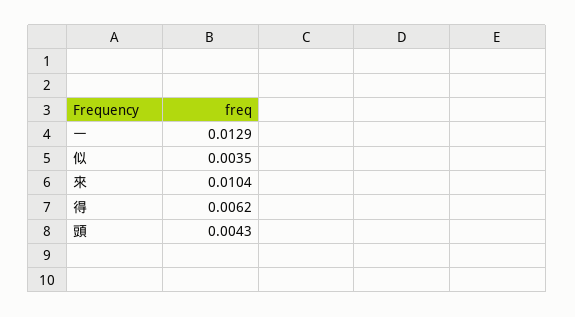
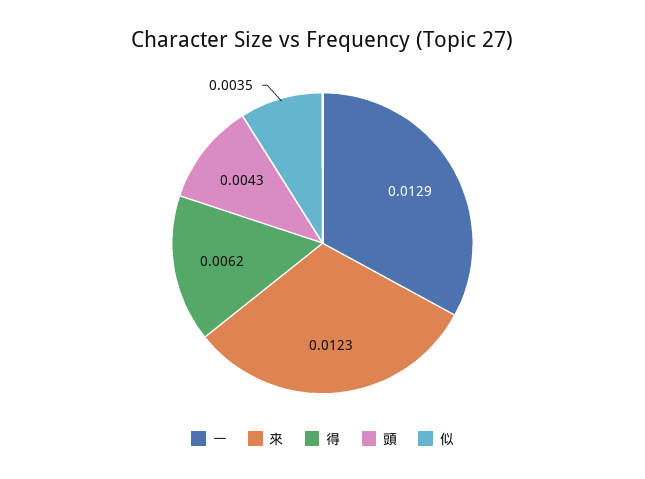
來: 0.0104 -> 0.0123

